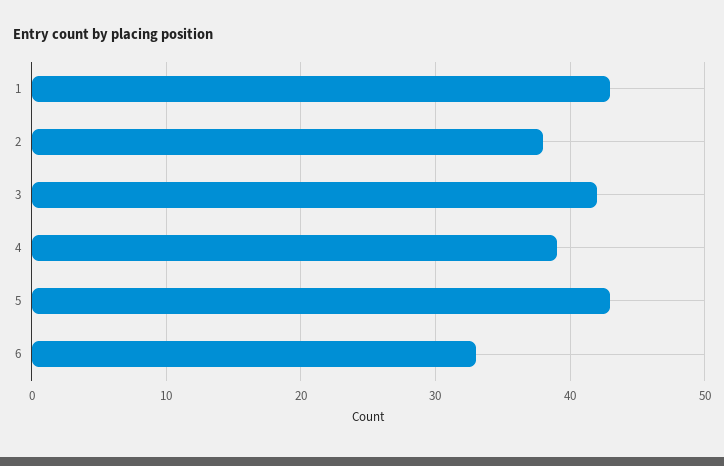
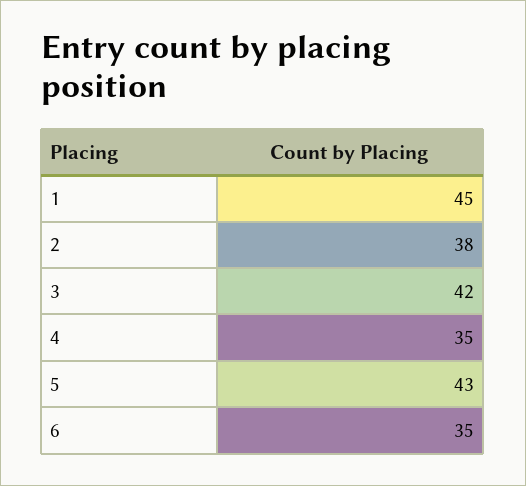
1: 43 -> 45
4: 39 -> 35
6: 33 -> 35

